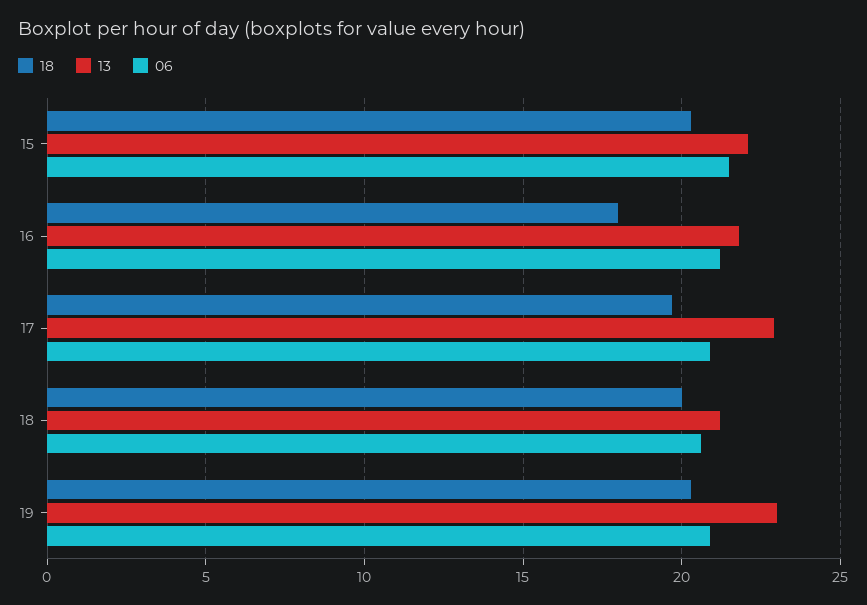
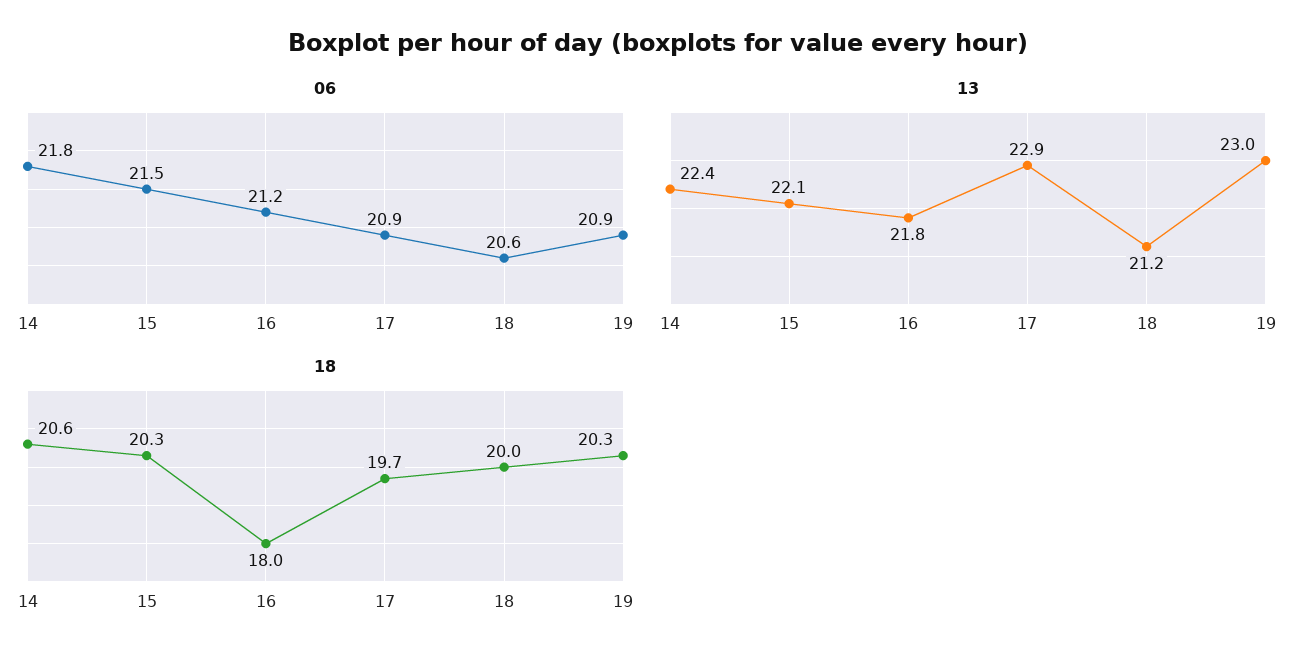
06, 14: none -> 21.8
13, 14: none -> 22.4
18, 14: none -> 20.6

